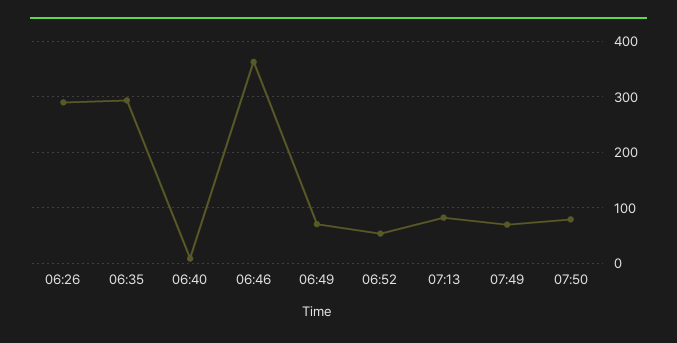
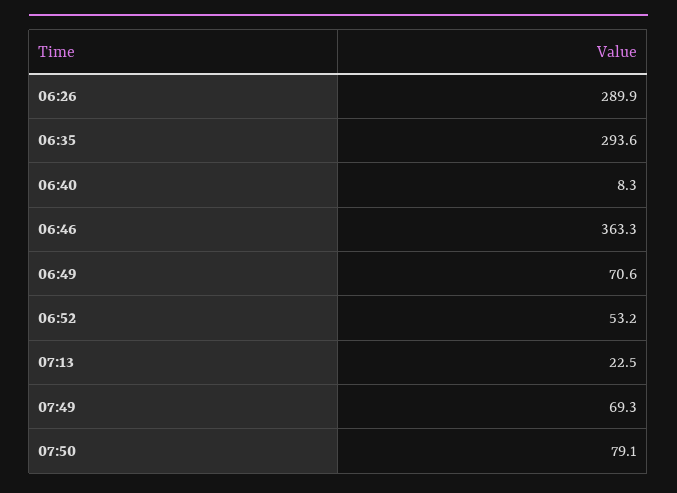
07:13: 80 -> 22.5

